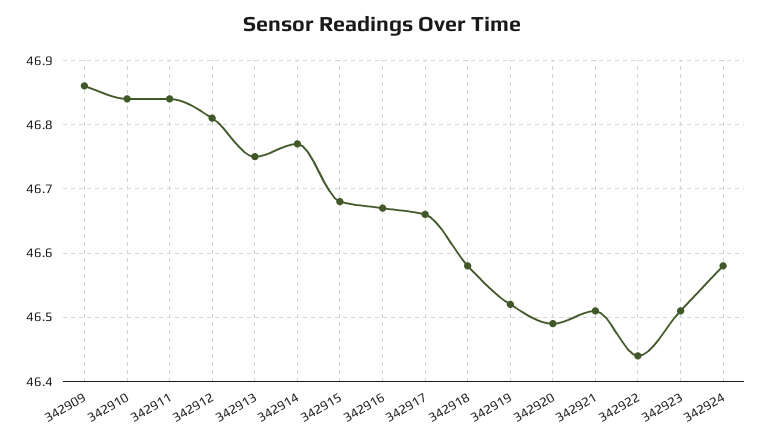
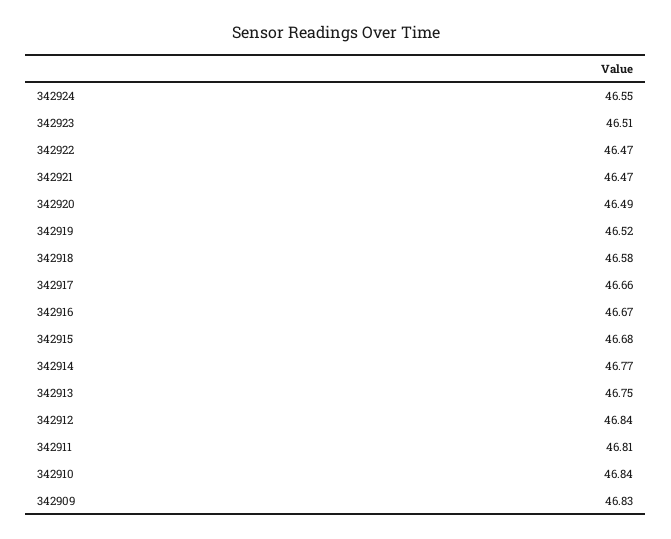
342909: 46.86 -> 46.83
342911: 46.84 -> 46.81
342912: 46.81 -> 46.84
342921: 46.51 -> 46.47
342922: 46.44 -> 46.47
342924: 46.58 -> 46.55

